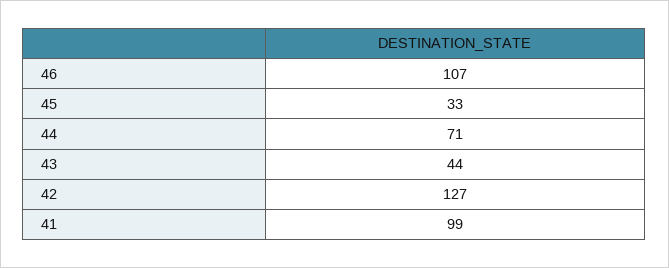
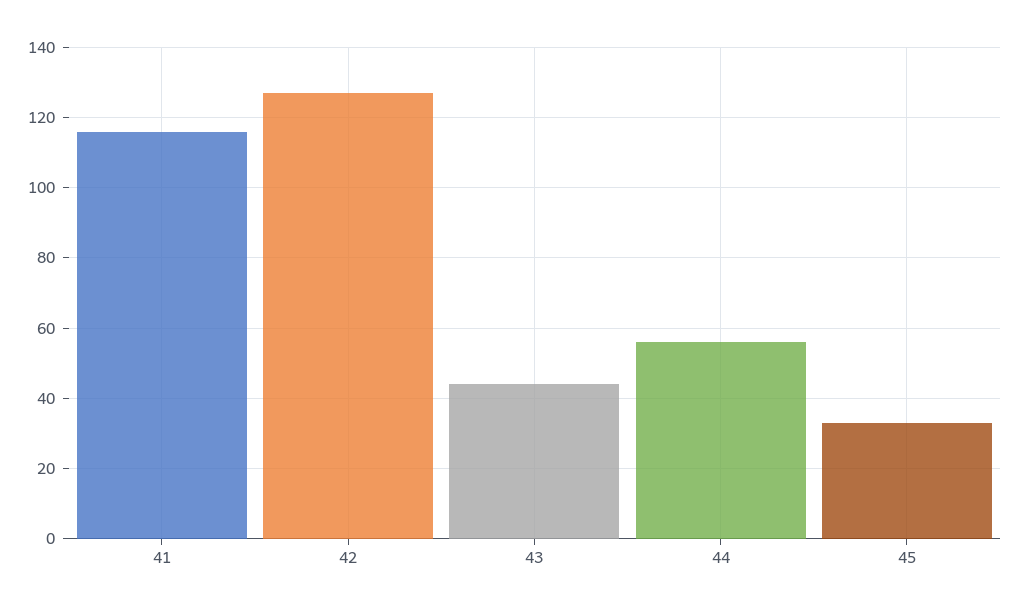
46: 107 -> none
44: 71 -> 55
41: 99 -> 115

